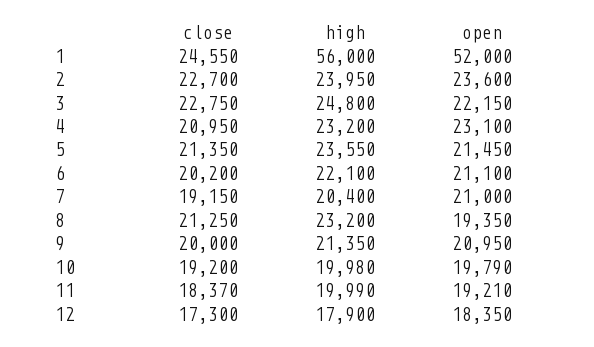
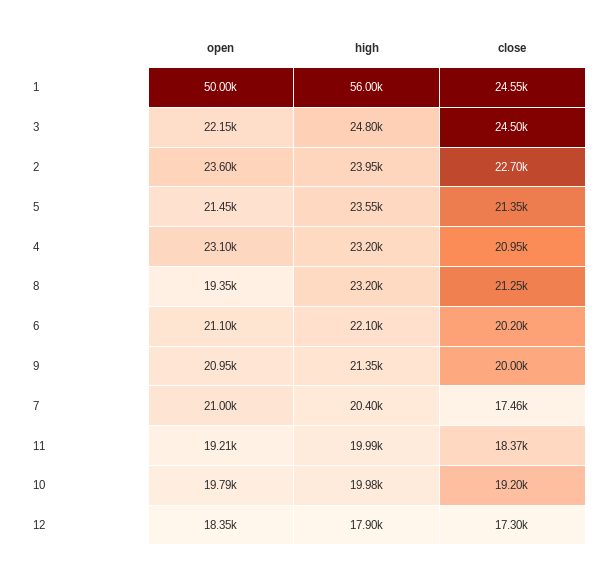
open, 1: 52000 -> 50000
close, 3: 22750 -> 24500
close, 7: 19150 -> 17460

